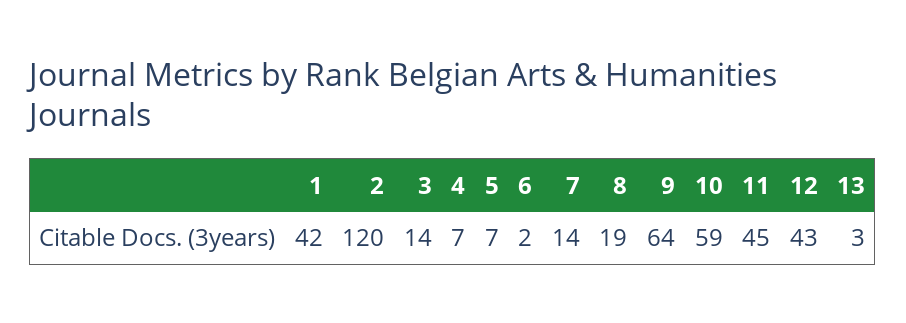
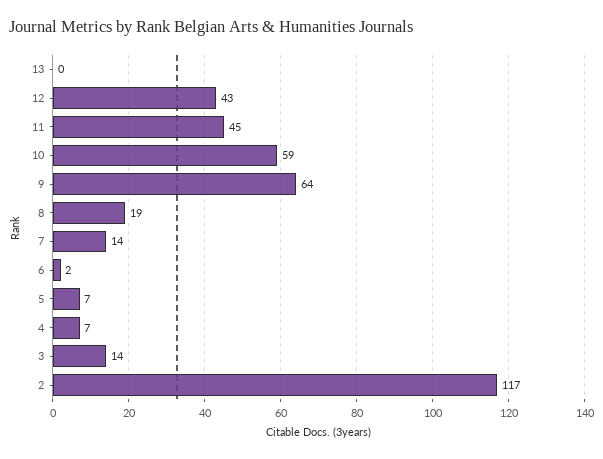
1: 42 -> none
2: 120 -> 117
13: 3 -> 0

